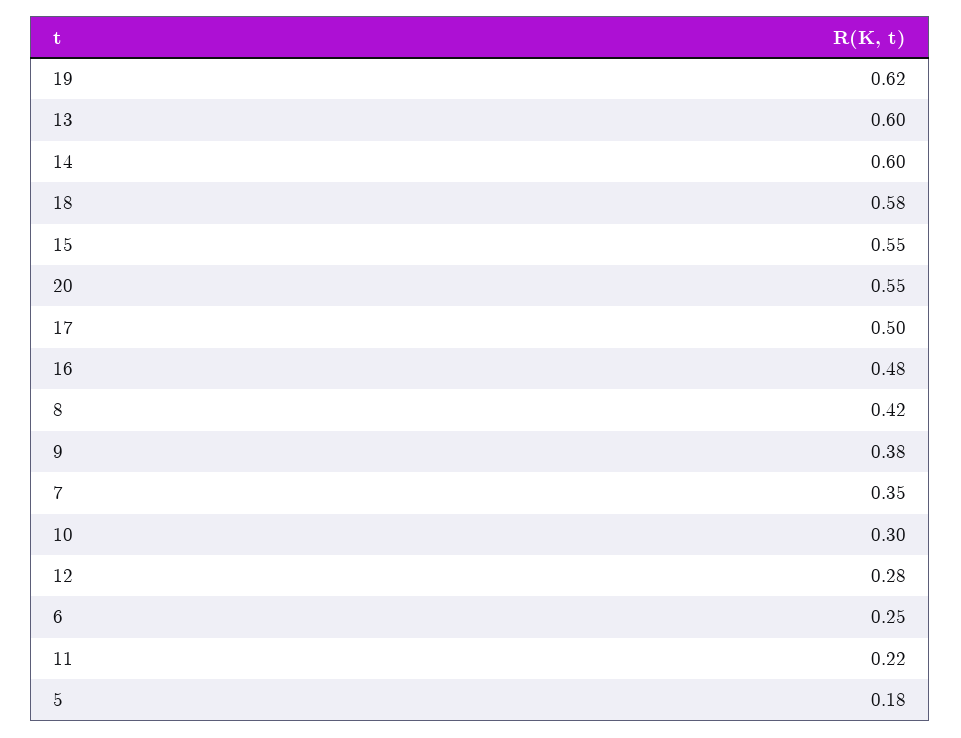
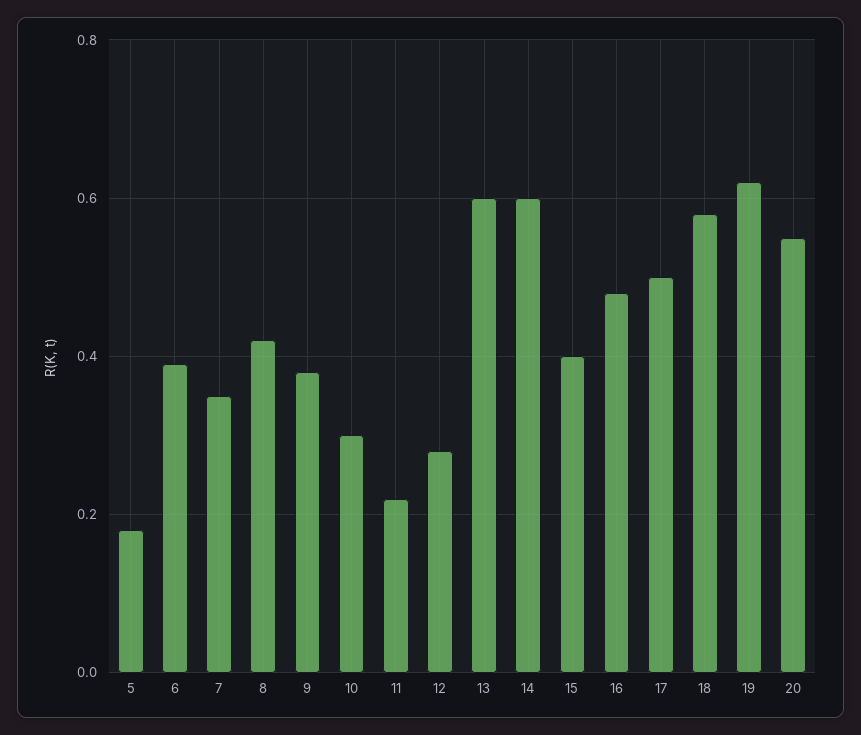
15: 0.55 -> 0.4
6: 0.25 -> 0.4

